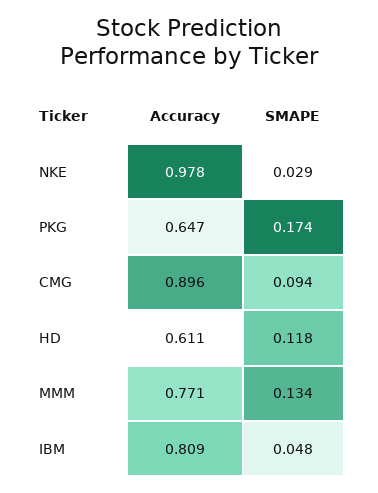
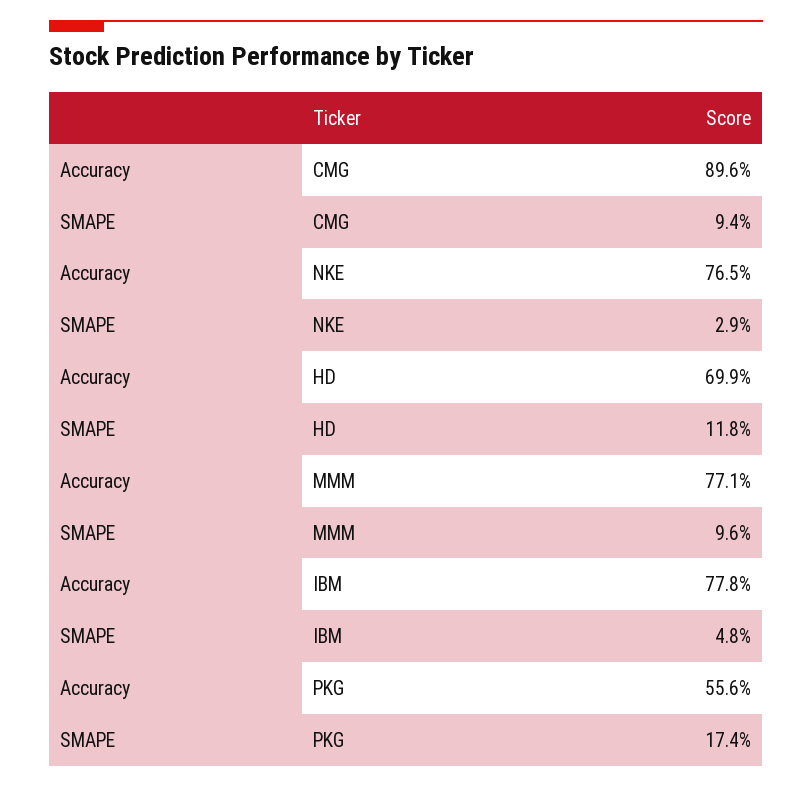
Accuracy, NKE: 0.978 -> 0.765
Accuracy, PKG: 0.647 -> 0.556
Accuracy, HD: 0.611 -> 0.699
SMAPE, MMM: 0.134 -> 0.096
Accuracy, IBM: 0.809 -> 0.778

